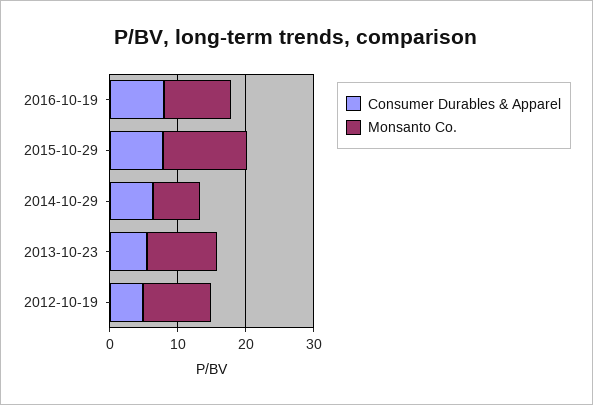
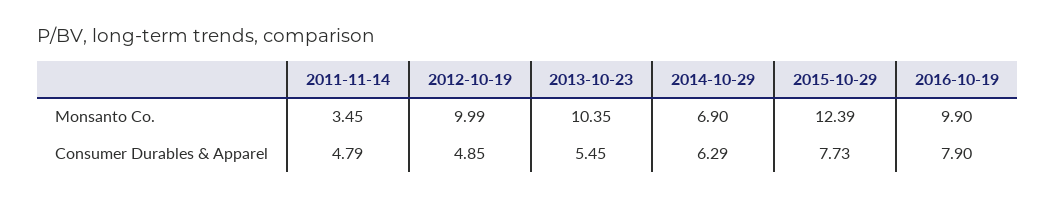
Monsanto Co., 2011-11-14: none -> 3.45
Consumer Durables & Apparel, 2011-11-14: none -> 4.79

